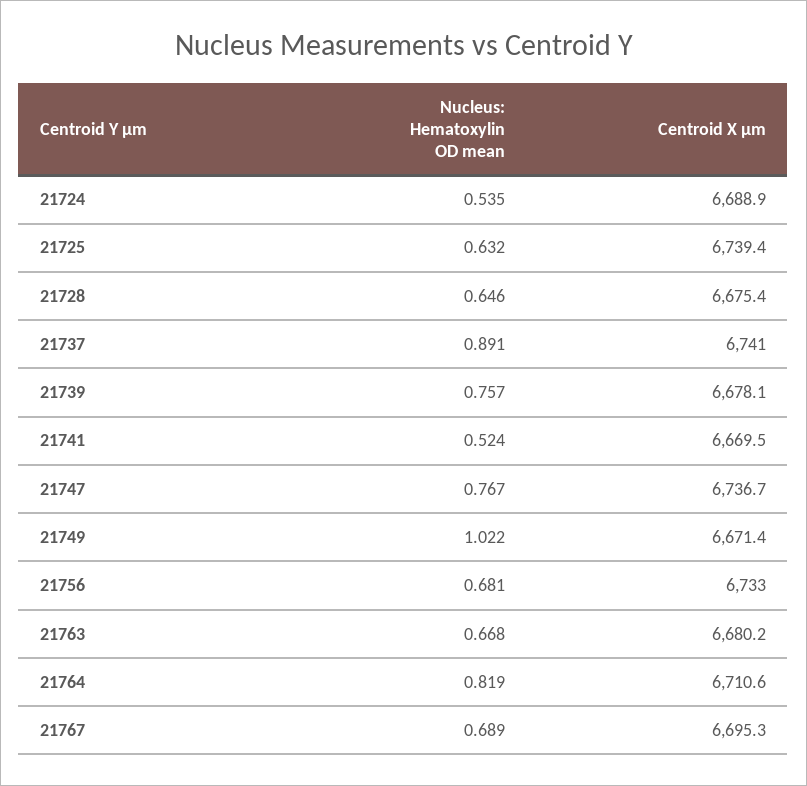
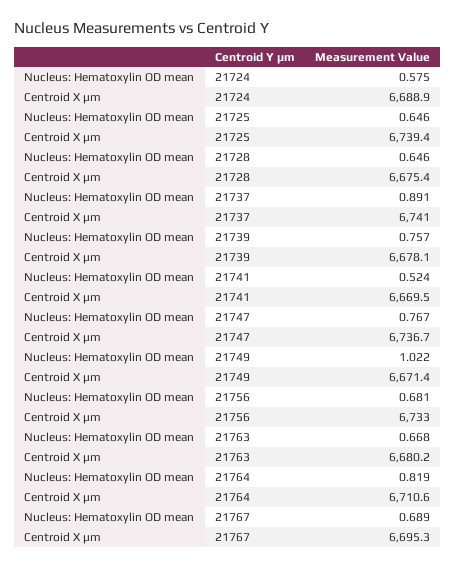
Nucleus: Hematoxylin OD mean, 21724: 0.535 -> 0.575
Nucleus: Hematoxylin OD mean, 21725: 0.632 -> 0.646

